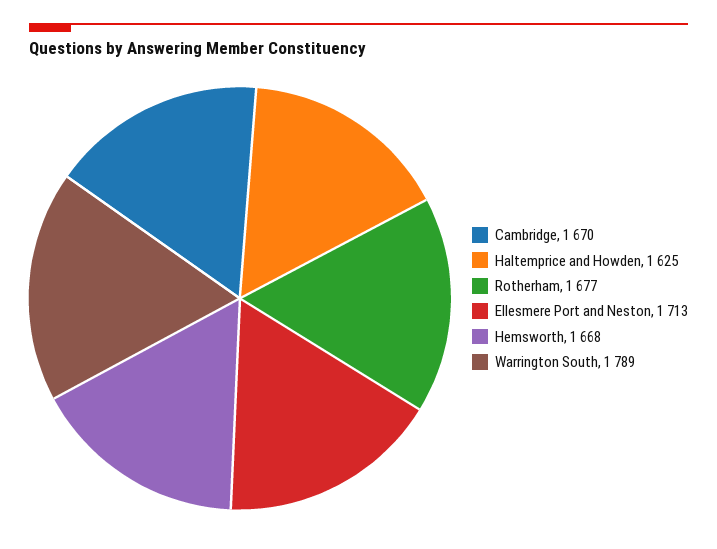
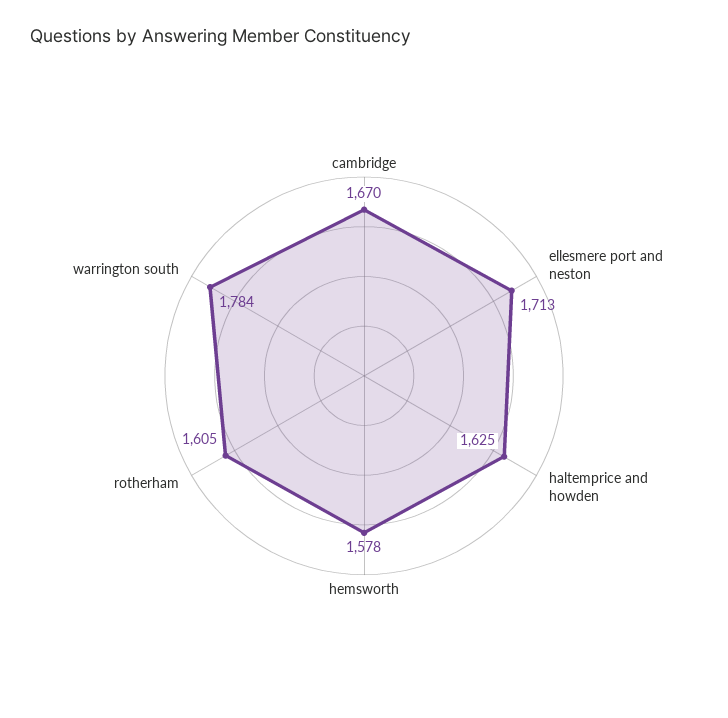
Rotherham: 1677 -> 1605
Hemsworth: 1668 -> 1578
Warrington South: 1789 -> 1784

